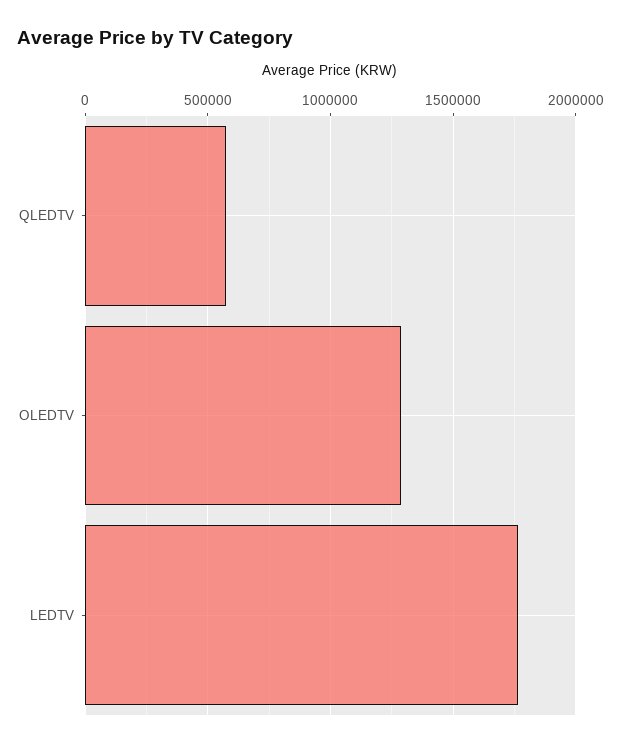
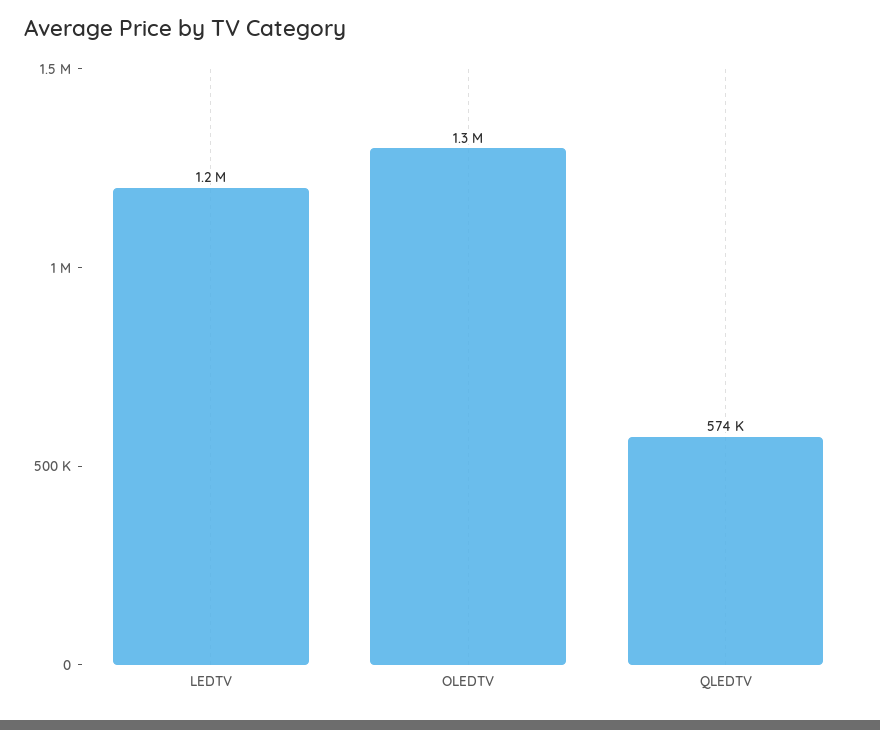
LEDTV: 1750000 -> 1200000

